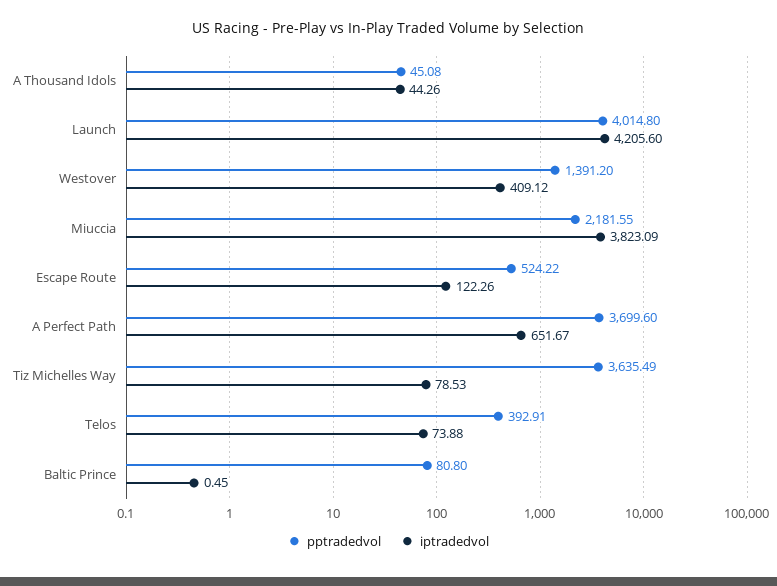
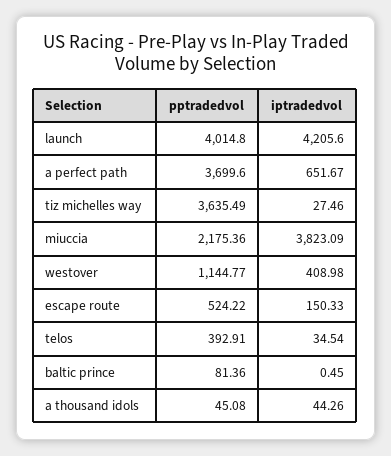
pptradedvol, Westover: 1391.2 -> 1144.77
iptradedvol, Westover: 409.12 -> 408.98
pptradedvol, Miuccia: 2181.55 -> 2175.36
iptradedvol, Escape Route: 122.26 -> 150.33
iptradedvol, Tiz Michelles Way: 78.53 -> 27.46
iptradedvol, Telos: 73.88 -> 34.54
pptradedvol, Baltic Prince: 80.8 -> 81.36

